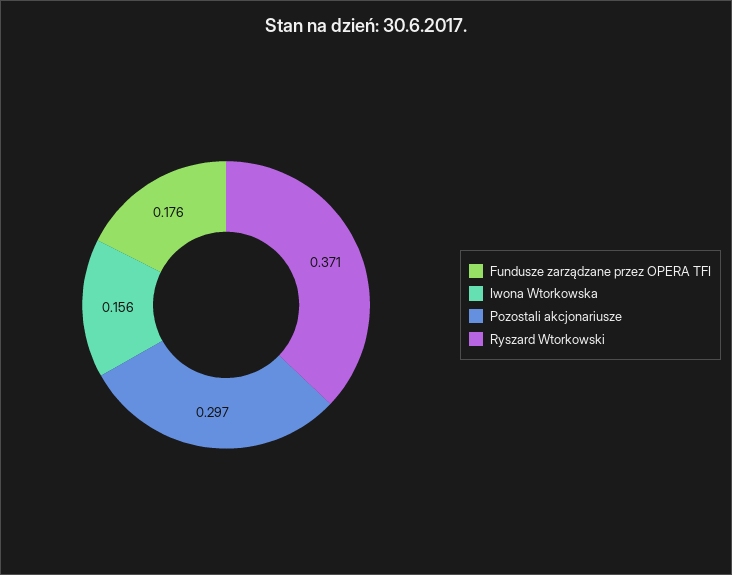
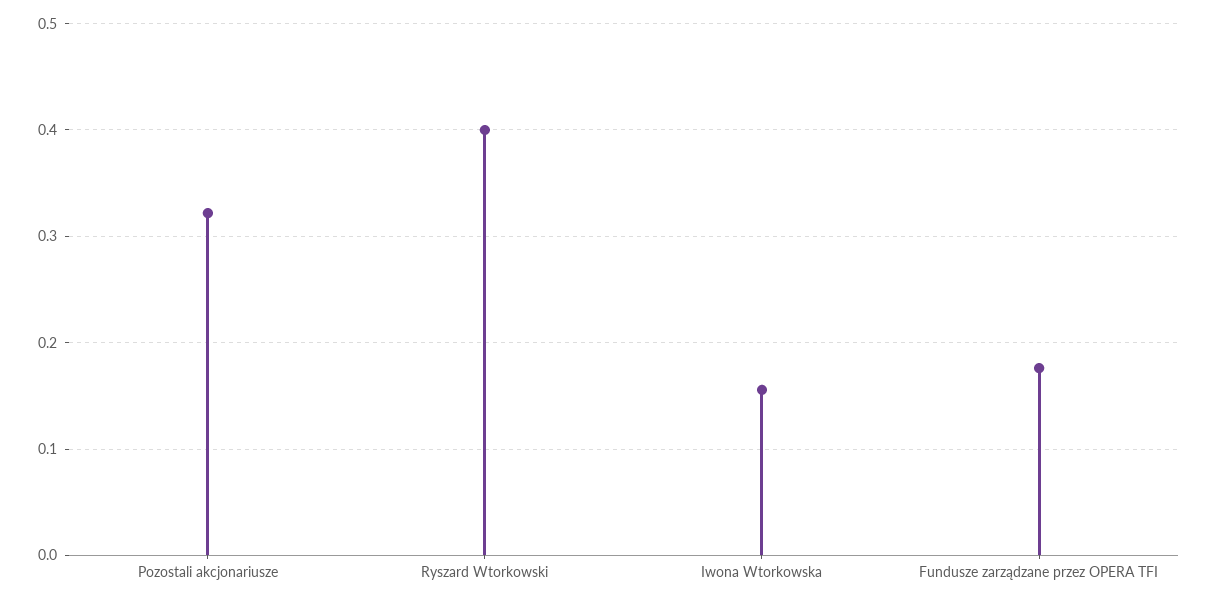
Pozostali akcjonariusze: 0.297 -> 0.32
Ryszard Wtorkowski: 0.371 -> 0.4

